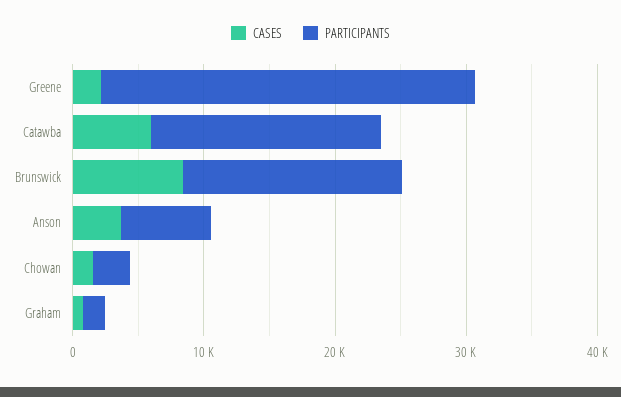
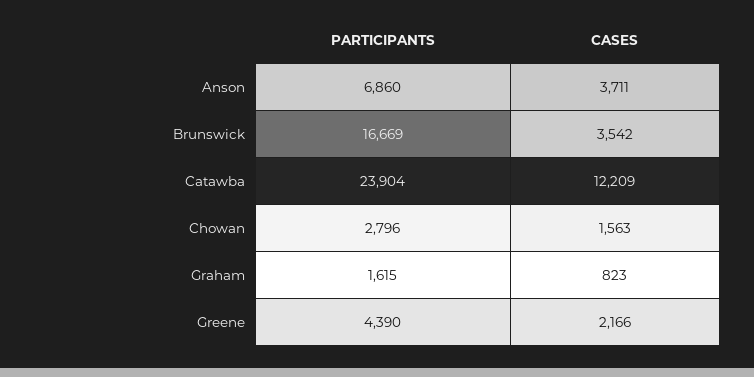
PARTICIPANTS, Greene: 28000 -> 4390
CASES, Catawba: 6000 -> 12209
PARTICIPANTS, Catawba: 18000 -> 23904
CASES, Brunswick: 8000 -> 3542

